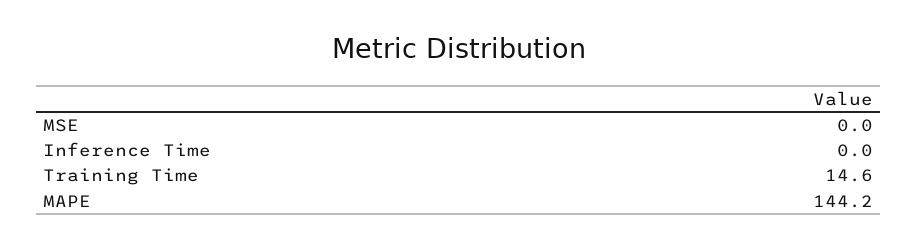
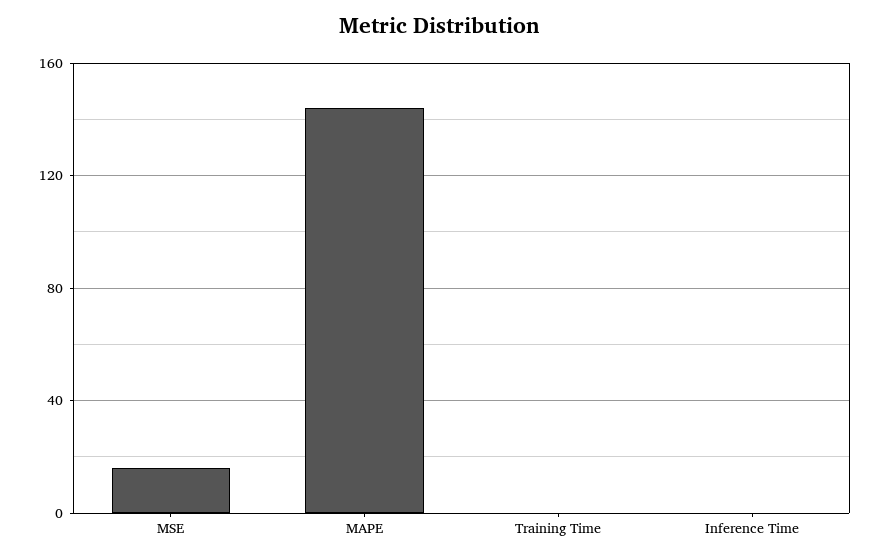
MSE: 0 -> 15
Training Time: 14.6 -> 0

